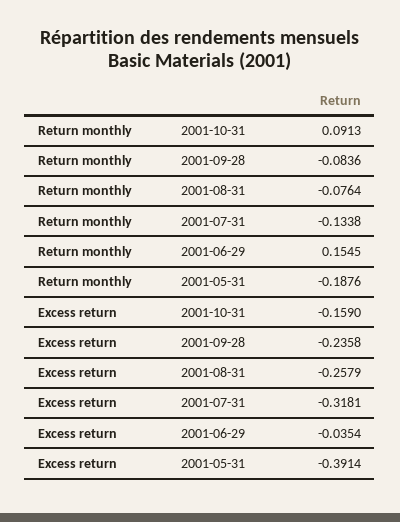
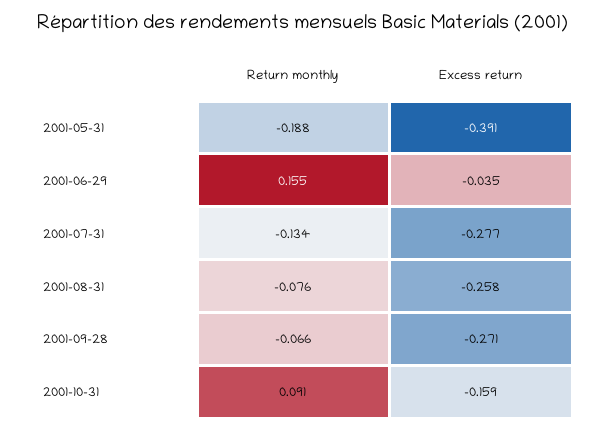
Return monthly, 2001-09-28: -0.0836 -> -0.066
Excess return, 2001-09-28: -0.2358 -> -0.271
Excess return, 2001-07-31: -0.3181 -> -0.277

